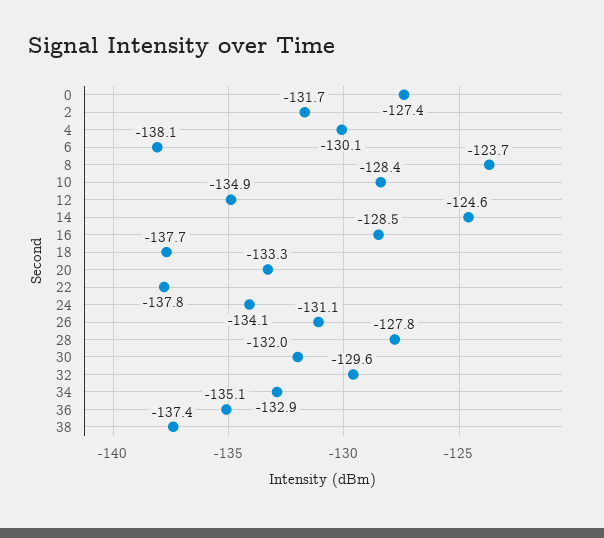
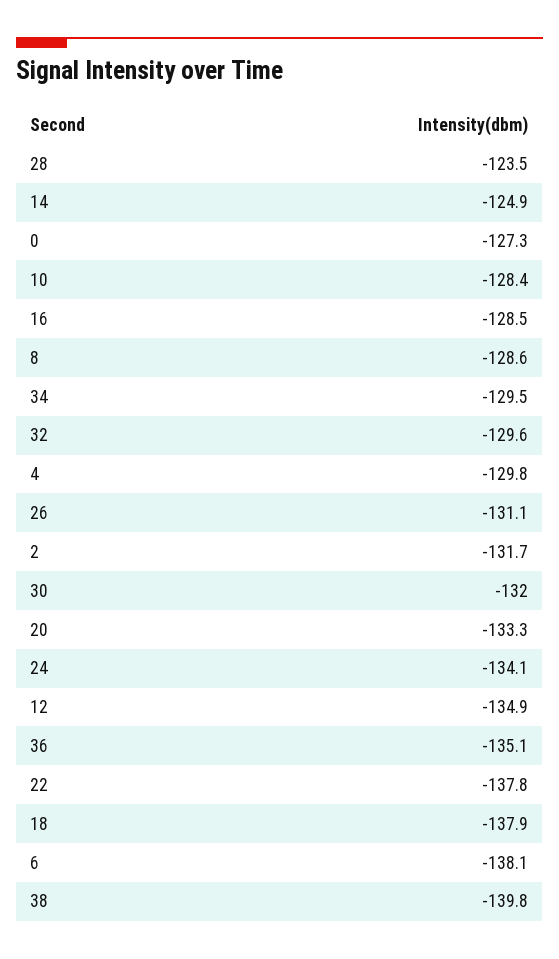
0: -127.4 -> -127.3
4: -130.1 -> -129.8
8: -123.7 -> -128.6
14: -124.6 -> -124.9
18: -137.7 -> -137.9
28: -127.8 -> -123.5
34: -132.9 -> -129.5
38: -137.4 -> -139.8

